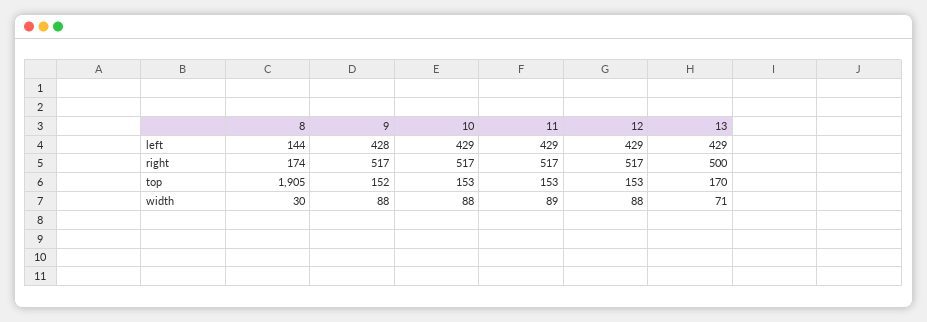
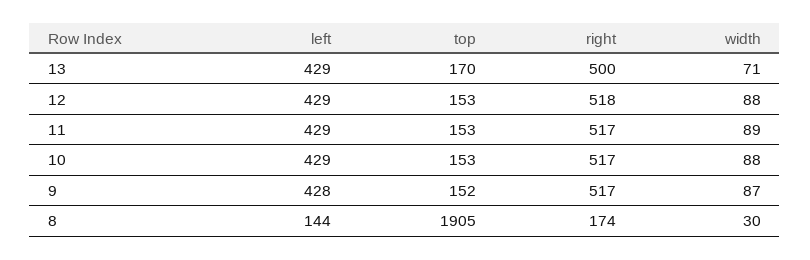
12, right: 517 -> 518
9, width: 88 -> 87

